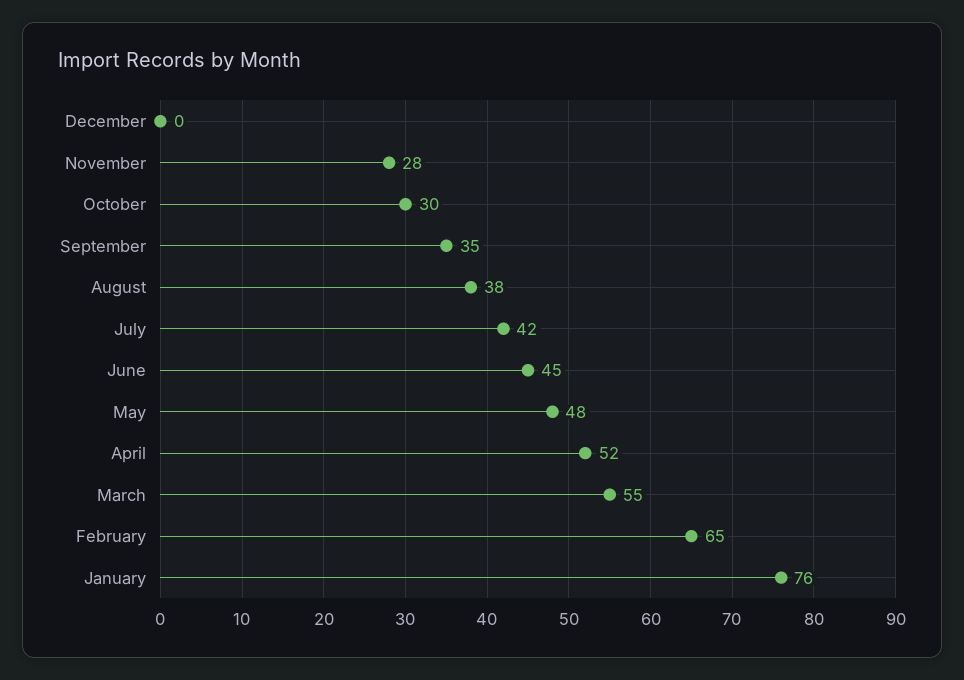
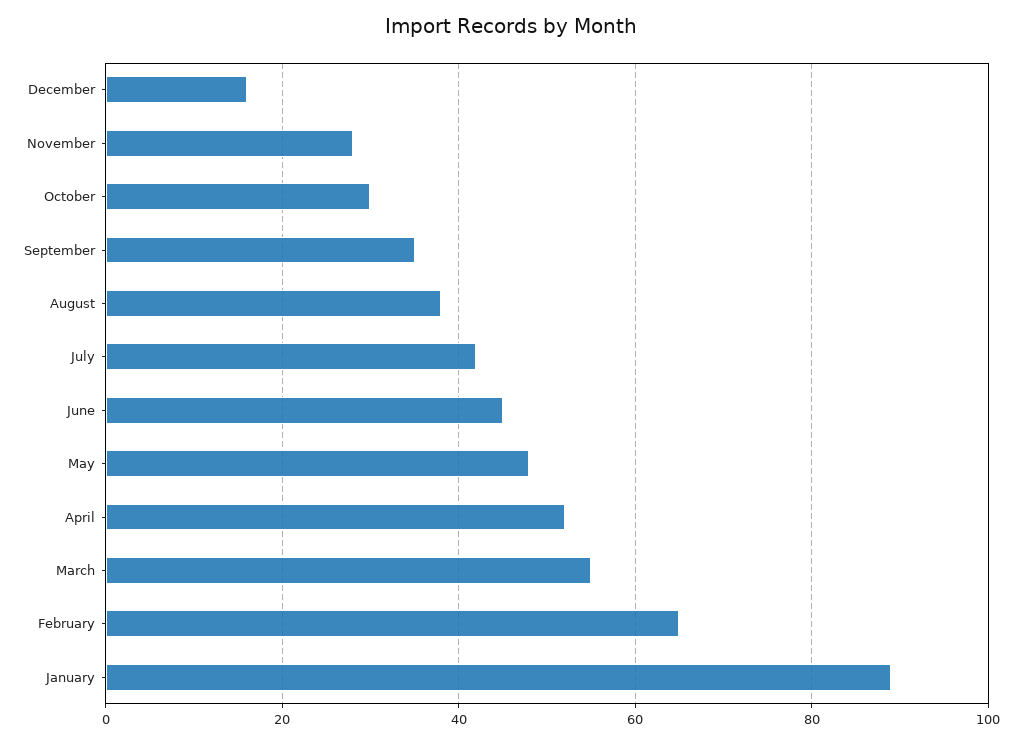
December: 0 -> 15
January: 76 -> 90

